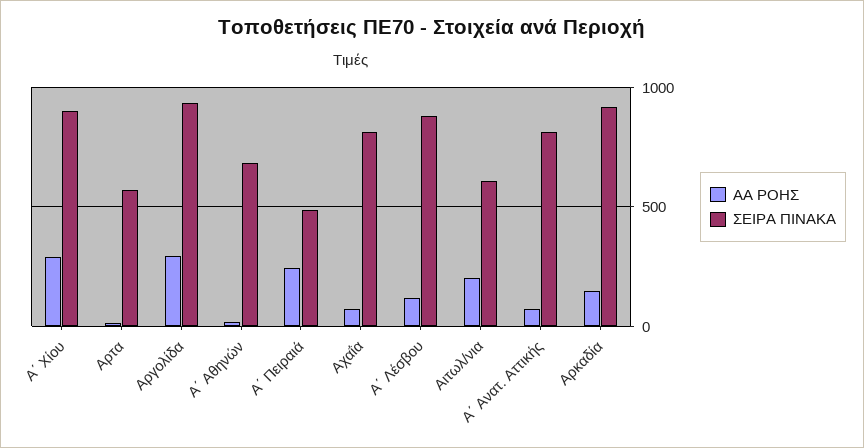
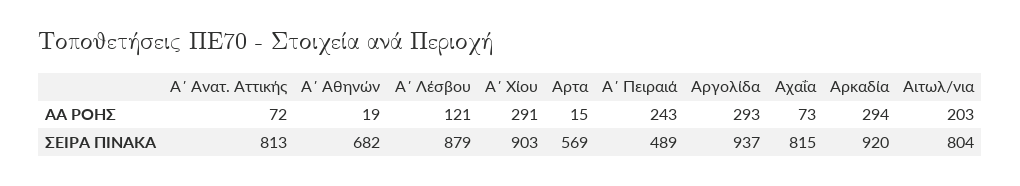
ΣΕΙΡΑ ΠΙΝΑΚΑ, Αιτωλ/νια: 600 -> 804
ΑΑ ΡΟΗΣ, Αρκαδία: 150 -> 294

